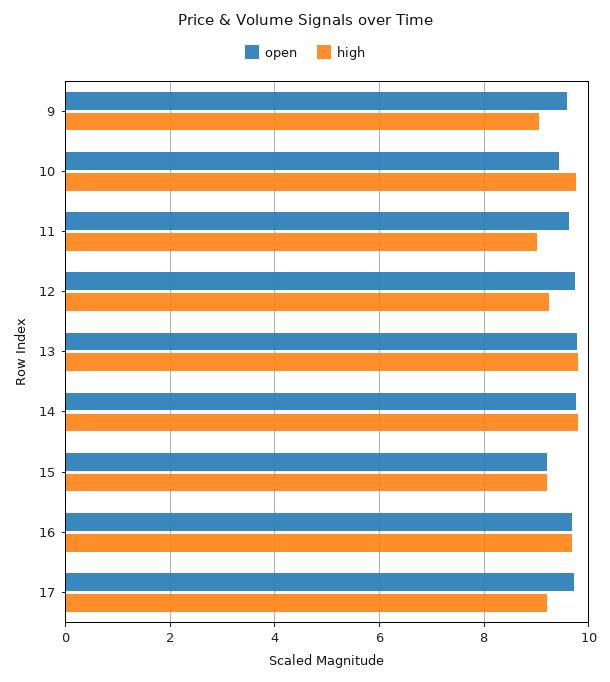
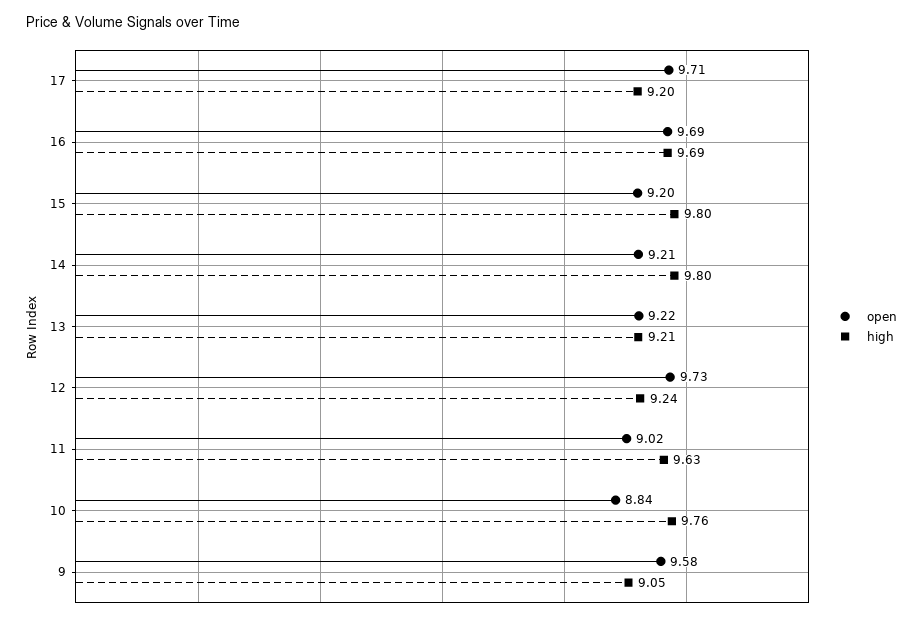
open, 10: 9.4 -> 8.84
open, 11: 9.6 -> 9.02
high, 11: 9 -> 9.63
open, 13: 9.8 -> 9.22
high, 13: 9.8 -> 9.21
open, 14: 9.8 -> 9.21
high, 15: 9.2 -> 9.8

